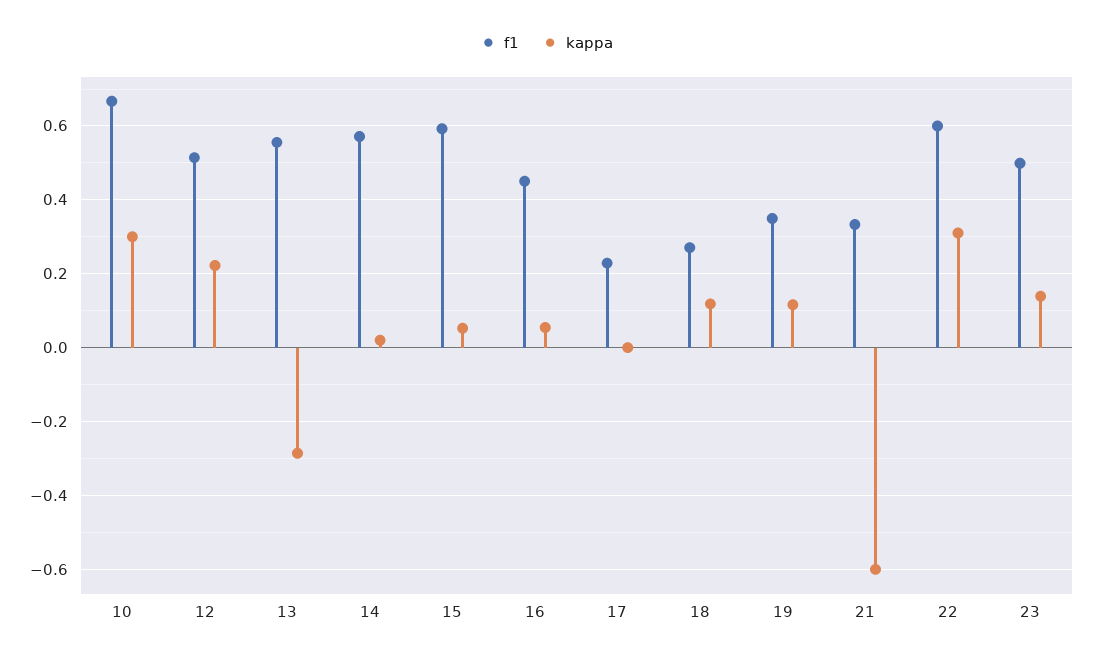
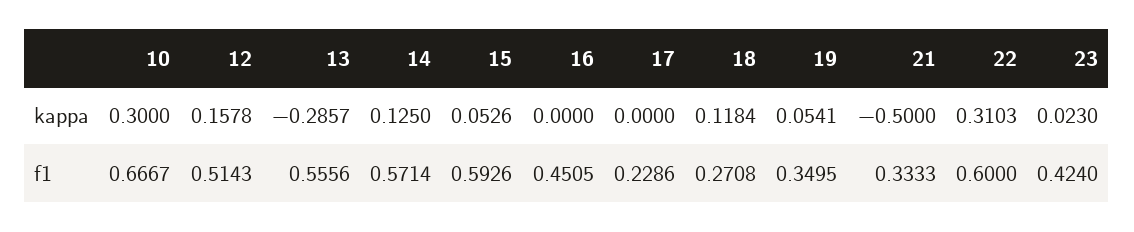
kappa, 12: 0.22 -> 0.1578
kappa, 14: 0.02 -> 0.125
kappa, 16: 0.06 -> 0
kappa, 19: 0.12 -> 0.0541
kappa, 21: -0.6 -> -0.5
f1, 23: 0.5 -> 0.424
kappa, 23: 0.14 -> 0.023

